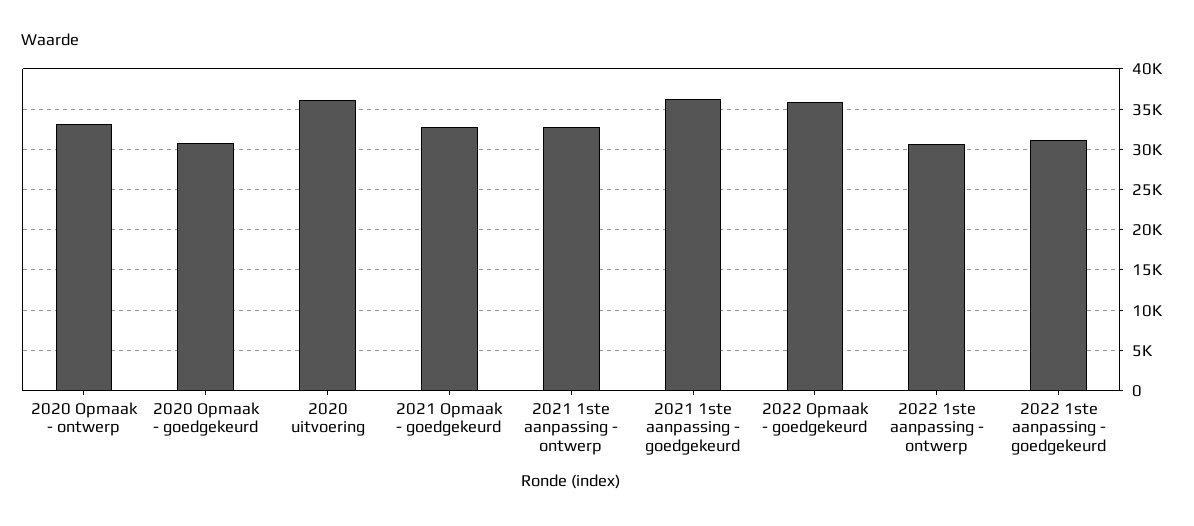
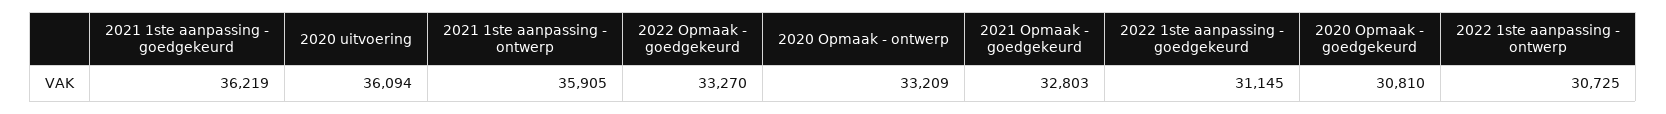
2021 1ste aanpassing - ontwerp: 33000 -> 35905
2022 Opmaak - goedgekeurd: 36000 -> 33270

